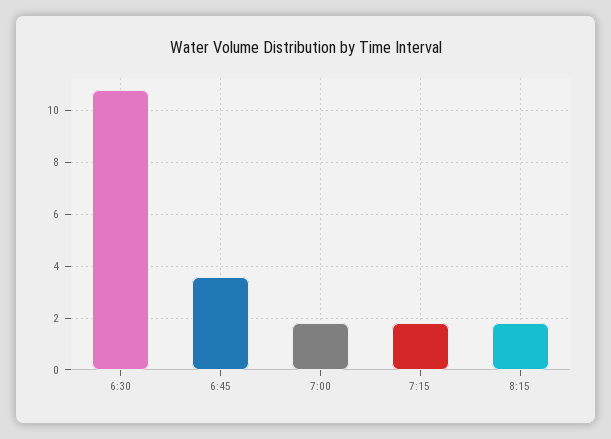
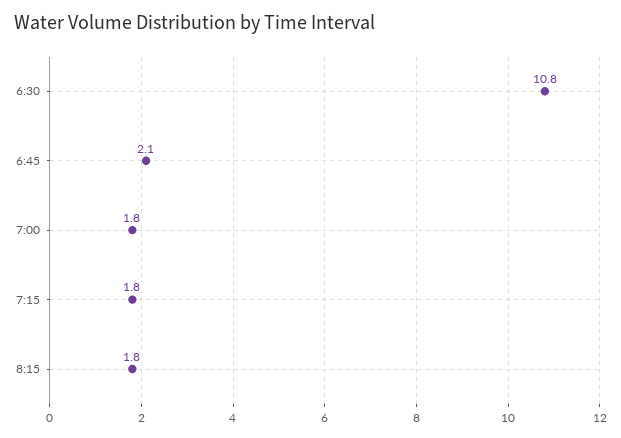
6:45: 3.5 -> 2.1

